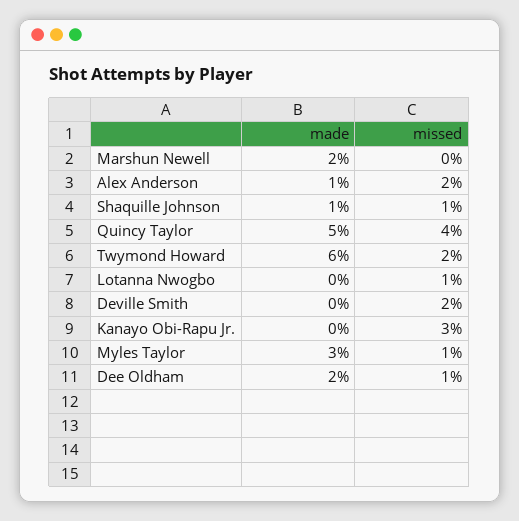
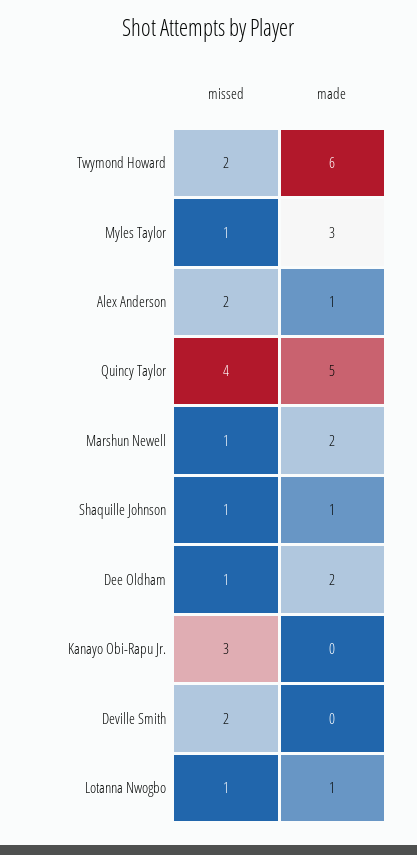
missed, Marshun Newell: 0 -> 1
made, Lotanna Nwogbo: 0 -> 1

